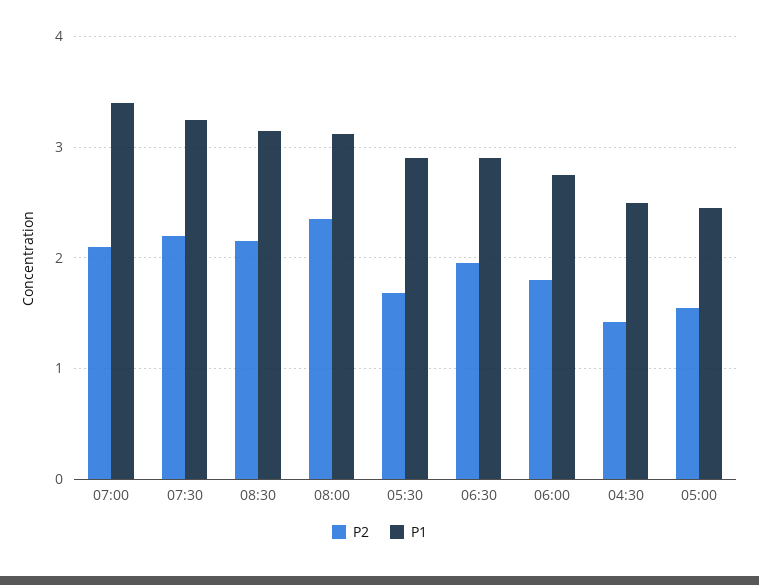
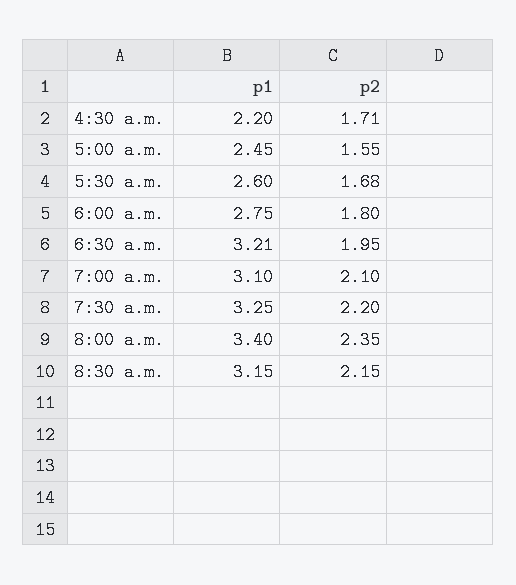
P1, 07:00: 3.4 -> 3.1
P1, 08:00: 3.1 -> 3.4
P1, 05:30: 2.9 -> 2.6
P1, 06:30: 2.9 -> 3.21
P2, 04:30: 1.4 -> 1.71
P1, 04:30: 2.5 -> 2.2

